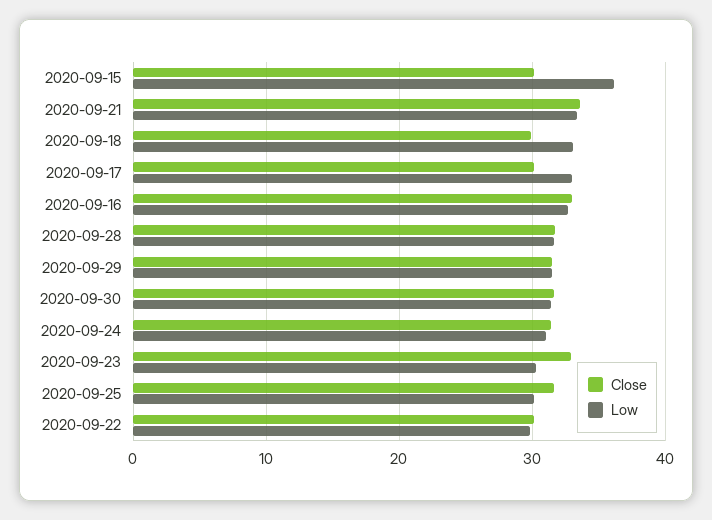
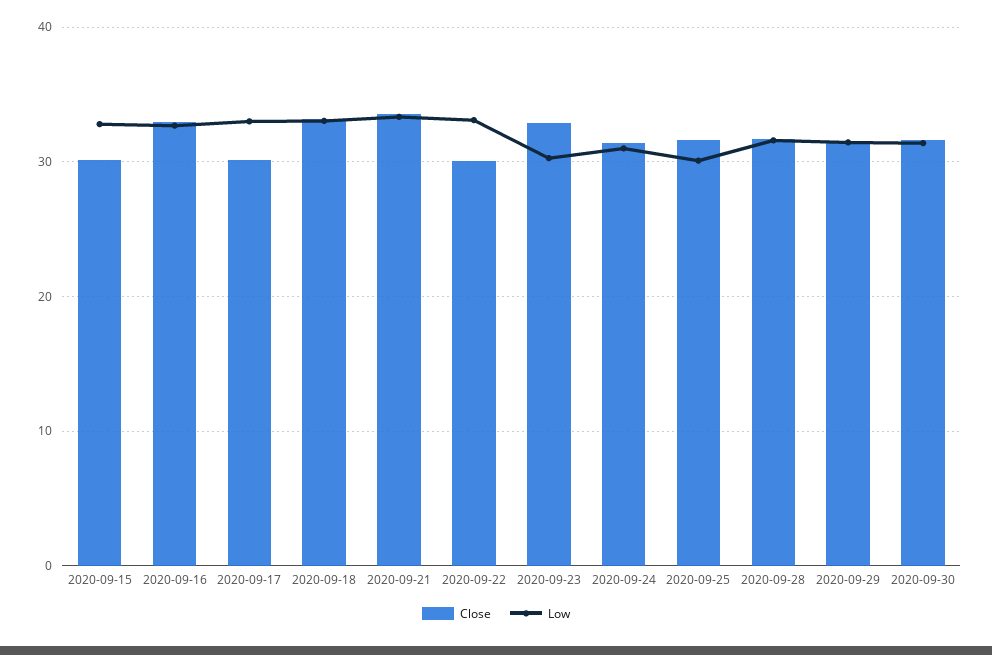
Low, 2020-09-15: 36 -> 33
Close, 2020-09-18: 30 -> 33
Low, 2020-09-22: 30 -> 33

